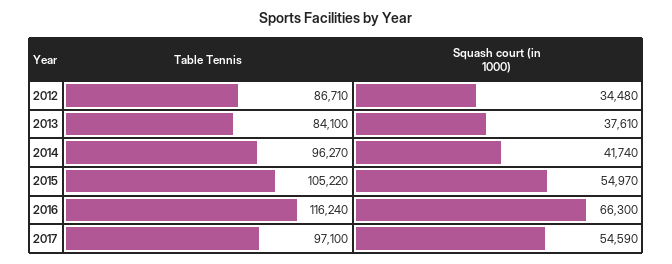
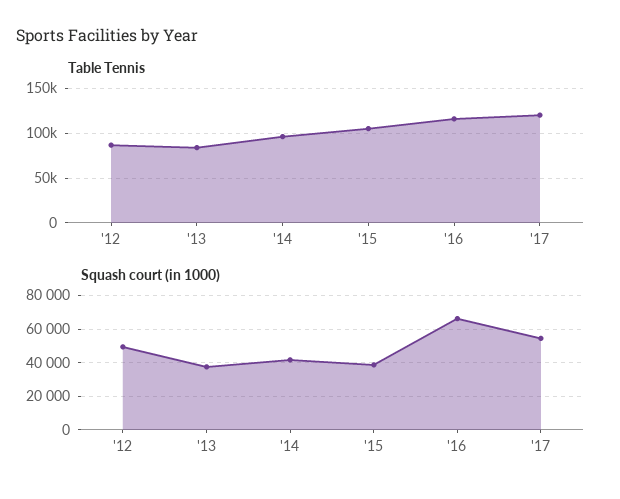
Squash court (in 1000), 2012: 34480 -> 50000
Squash court (in 1000), 2015: 54970 -> 40000
Table Tennis, 2017: 97100 -> 120000

